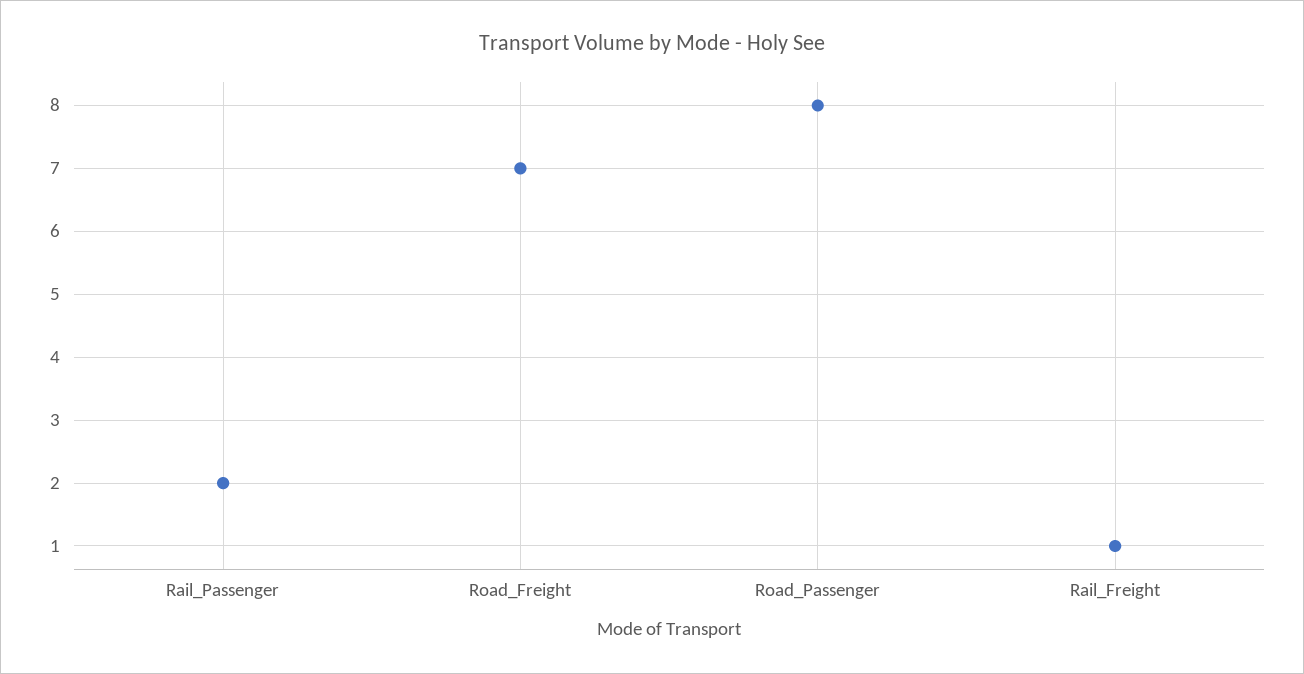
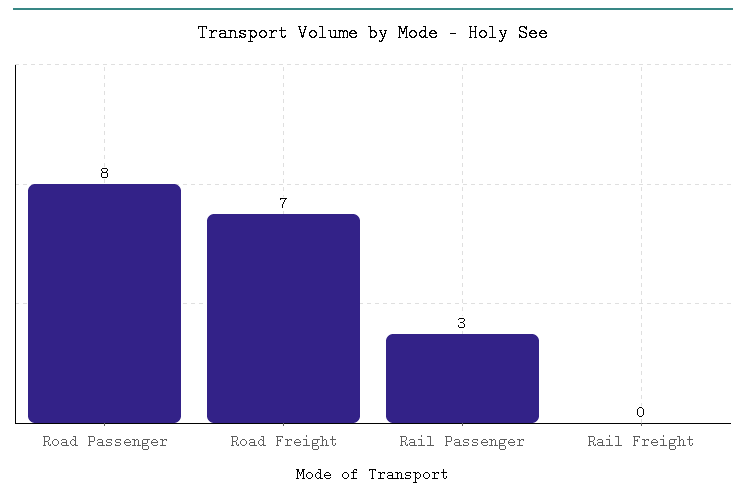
Rail_Passenger: 2 -> 3
Rail_Freight: 1 -> 0

